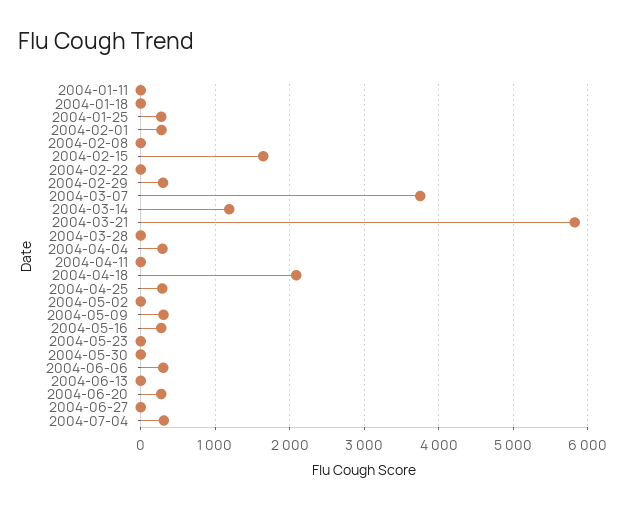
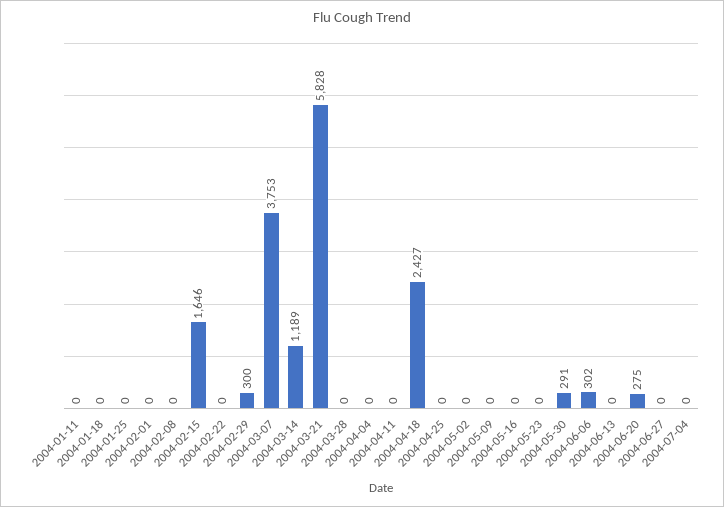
2004-01-25: 300 -> 0
2004-02-01: 300 -> 0
2004-04-04: 300 -> 0
2004-04-18: 2100 -> 2427
2004-04-25: 300 -> 0
2004-05-09: 300 -> 0
2004-05-16: 300 -> 0
2004-05-30: 0 -> 291
2004-07-04: 300 -> 0

